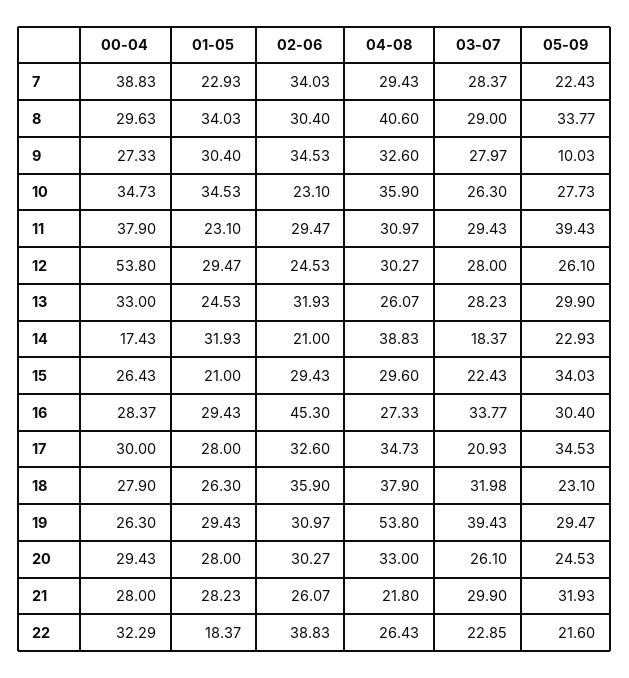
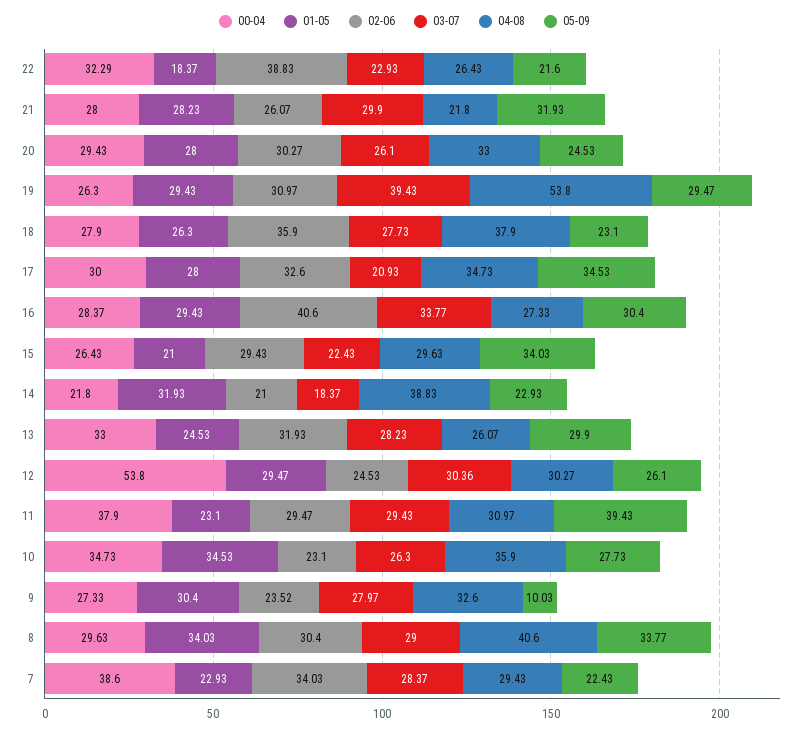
00-04, 7: 38.83 -> 38.6
02-06, 9: 34.53 -> 23.52
03-07, 12: 28 -> 30.36
00-04, 14: 17.43 -> 21.8
04-08, 15: 29.6 -> 29.63
02-06, 16: 45.3 -> 40.6
03-07, 18: 31.98 -> 27.73
03-07, 22: 22.85 -> 22.93

